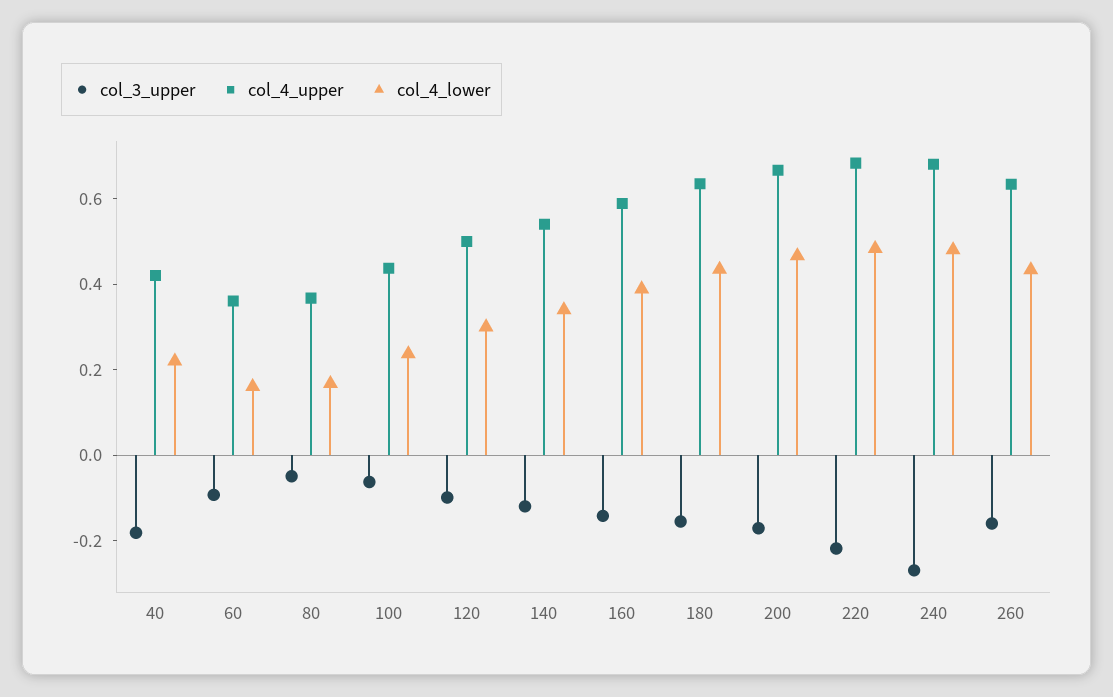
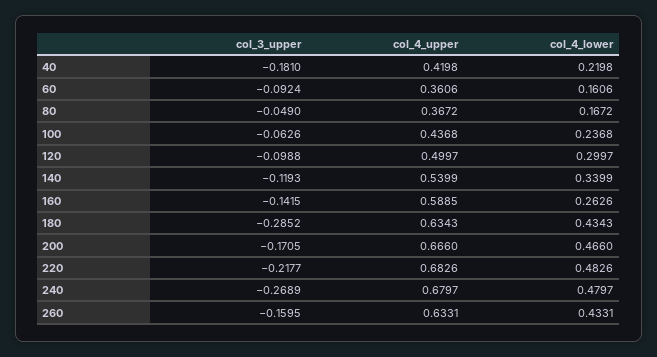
col_4_lower, 160: 0.4 -> 0.2626
col_3_upper, 180: -0.15 -> -0.2852

